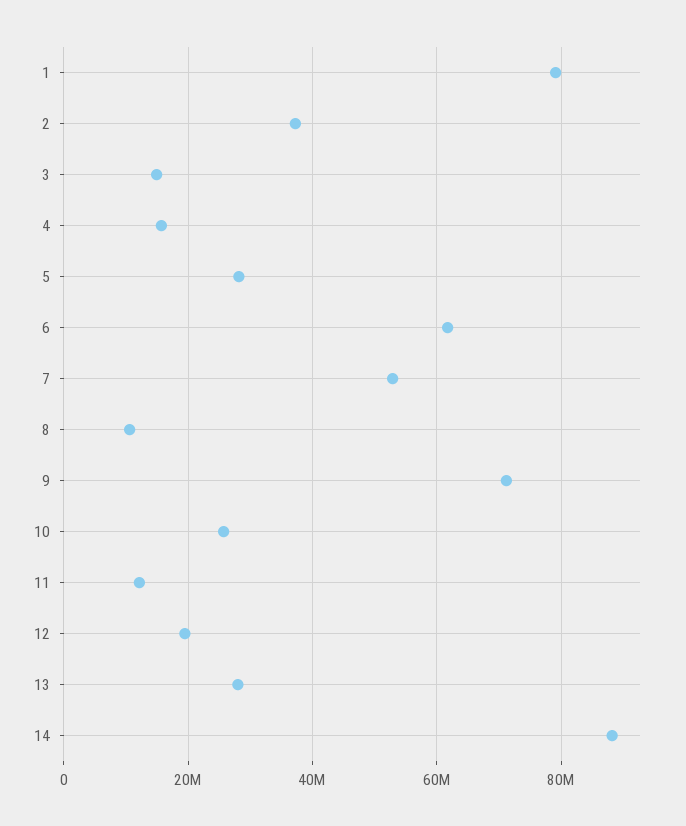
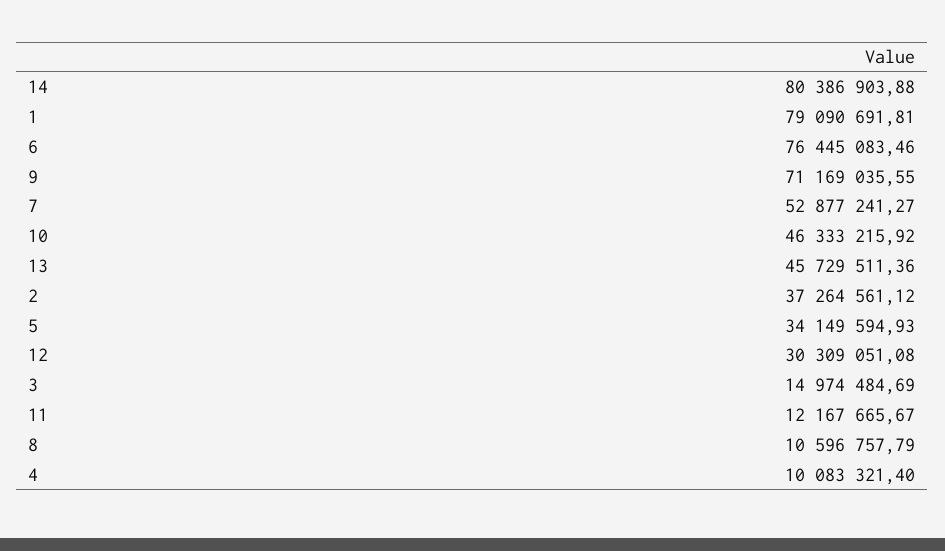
4: 16000000 -> 10083321.4
5: 28000000 -> 34149594.93
6: 62000000 -> 76445083.46
10: 26000000 -> 46333215.92
12: 20000000 -> 30309051.08
13: 28000000 -> 45729511.36
14: 88000000 -> 80386903.88

